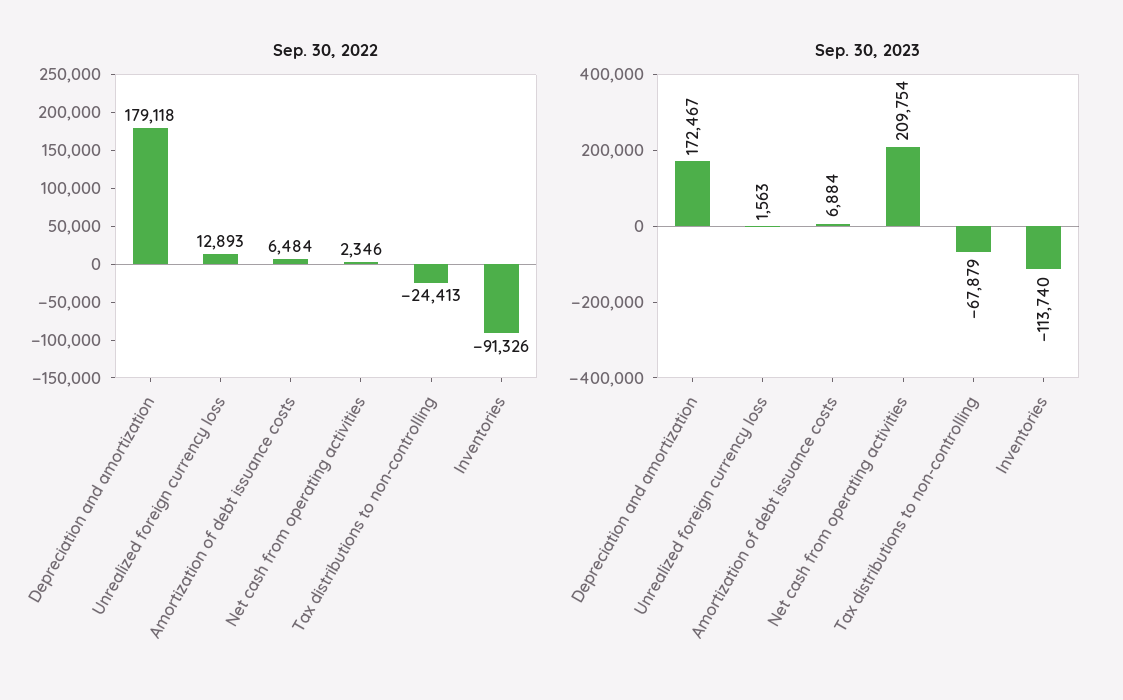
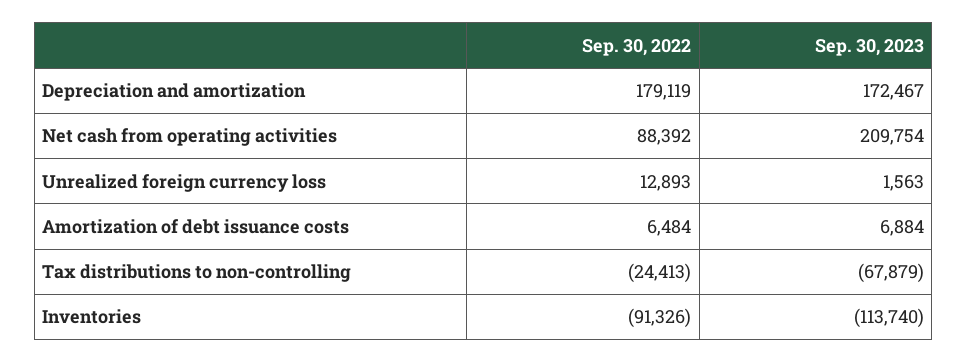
Sep. 30, 2022, Depreciation and amortization: 179118 -> 179119
Sep. 30, 2022, Net cash from operating activities: 2346 -> 88392

